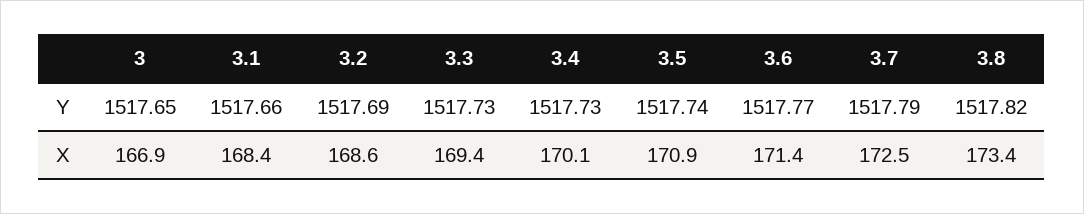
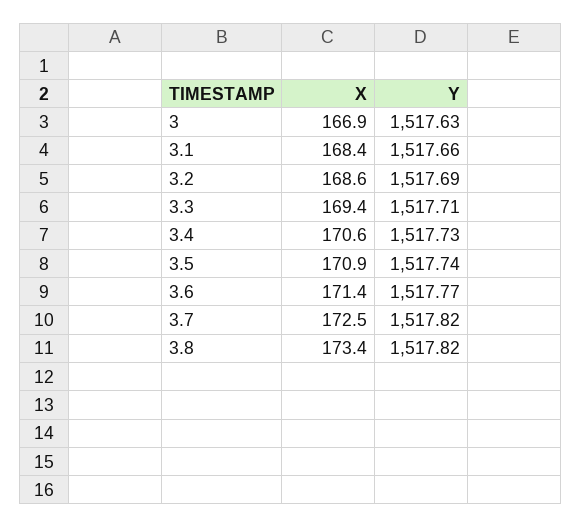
3, Y: 1517.65 -> 1517.63
3.3, Y: 1517.73 -> 1517.71
3.7, Y: 1517.79 -> 1517.82
3.4, X: 170.1 -> 170.6

